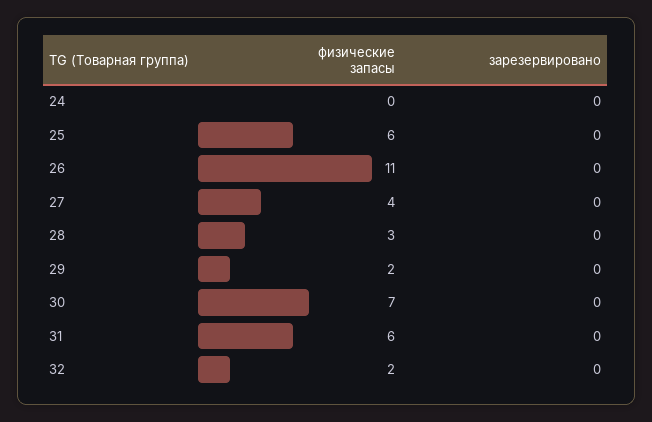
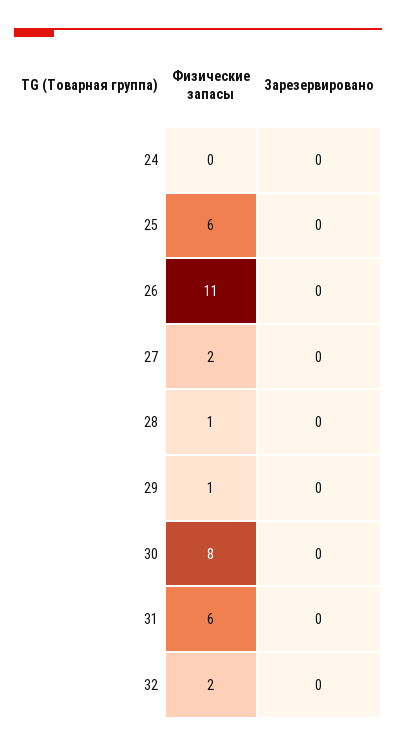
физические запасы, 27: 4 -> 2
физические запасы, 28: 3 -> 1
физические запасы, 29: 2 -> 1
физические запасы, 30: 7 -> 8

